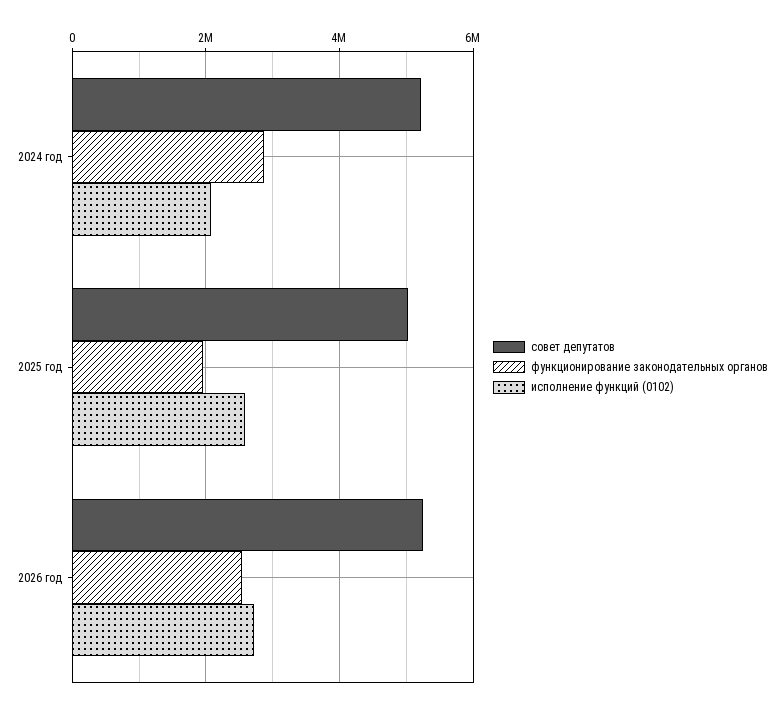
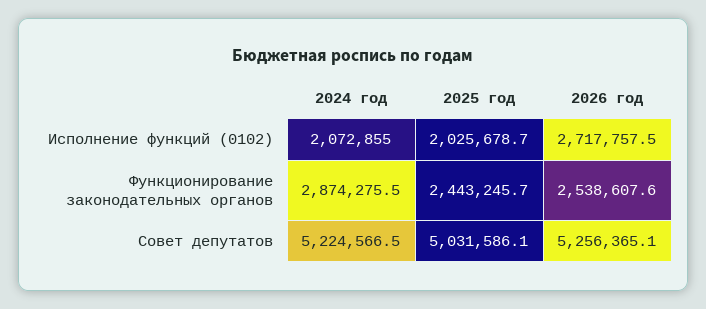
функционирование законодательных органов, 2025 год: 2000000 -> 2443245.7
исполнение функций (0102), 2025 год: 2600000 -> 2025678.7

